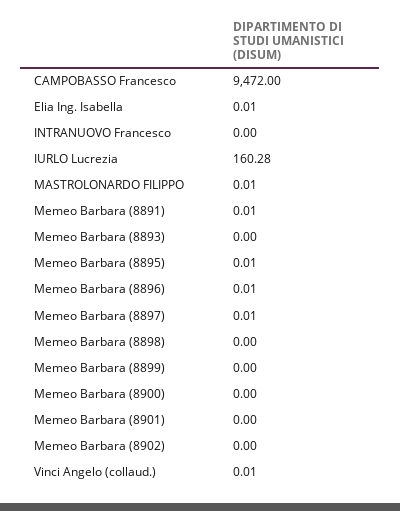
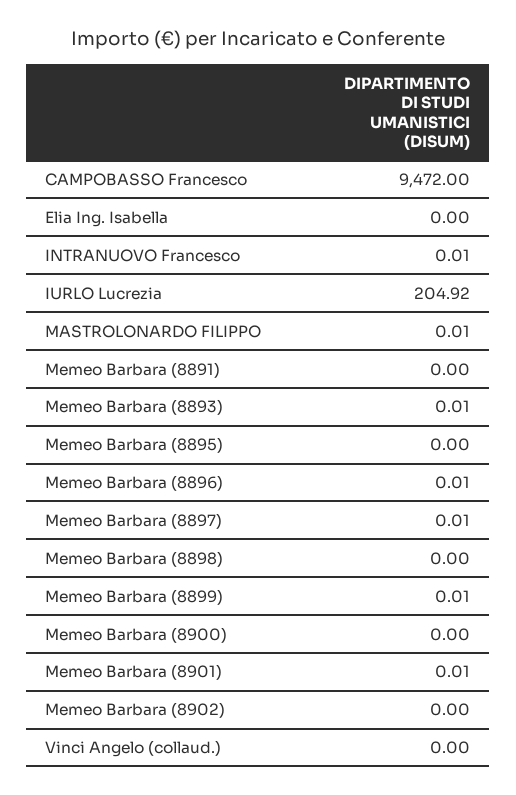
Elia Ing. Isabella: 0.01 -> 0
INTRANUOVO Francesco: 0 -> 0.01
IURLO Lucrezia: 160.28 -> 204.92
Memeo Barbara (8891): 0.01 -> 0
Memeo Barbara (8893): 0 -> 0.01
Memeo Barbara (8895): 0.01 -> 0
Memeo Barbara (8899): 0 -> 0.01
Memeo Barbara (8901): 0 -> 0.01
Vinci Angelo (collaud.): 0.01 -> 0

